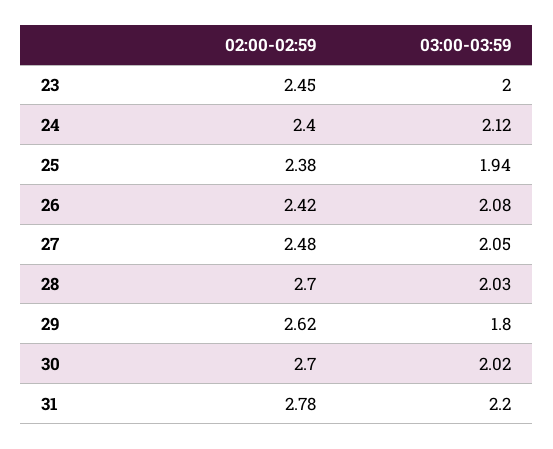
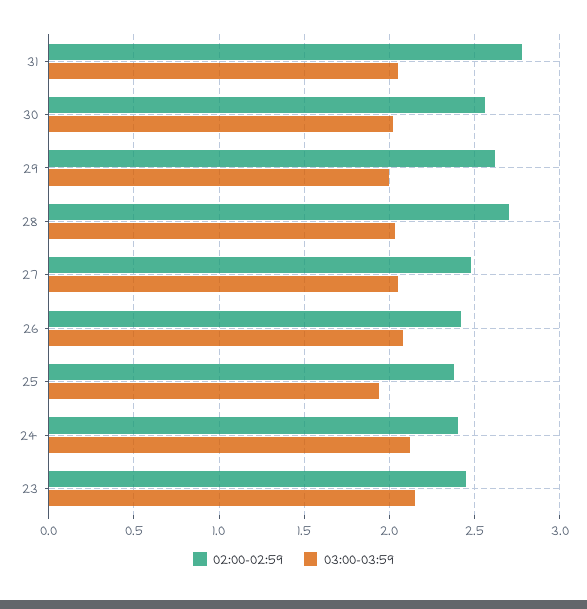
03:00-03:59, 23: 2 -> 2.15
03:00-03:59, 29: 1.8 -> 2
02:00-02:59, 30: 2.7 -> 2.55
03:00-03:59, 31: 2.2 -> 2.05

